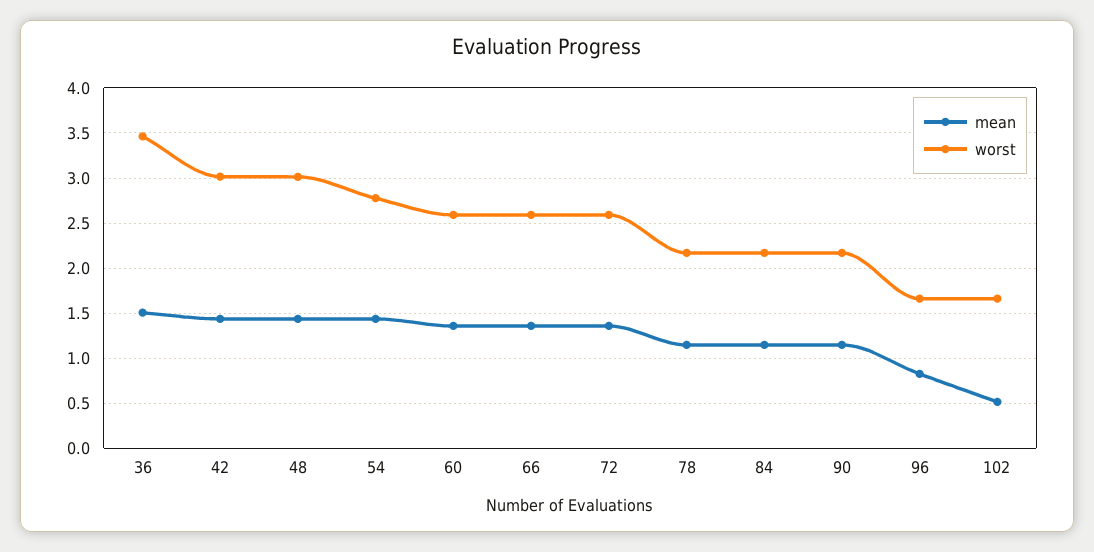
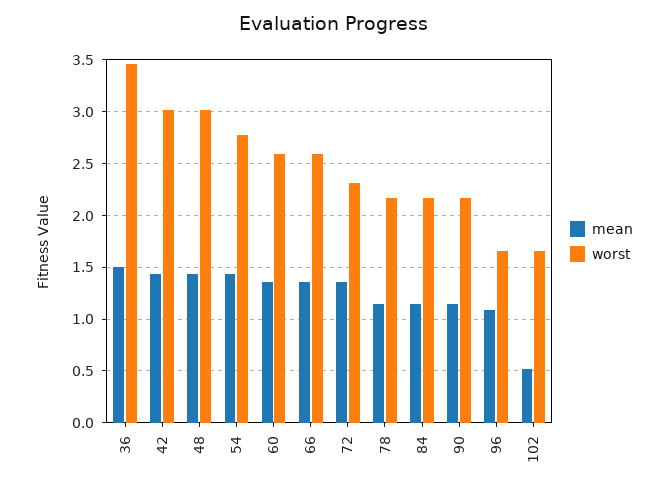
worst, 72: 2.6 -> 2.3
mean, 96: 0.8 -> 1.1

